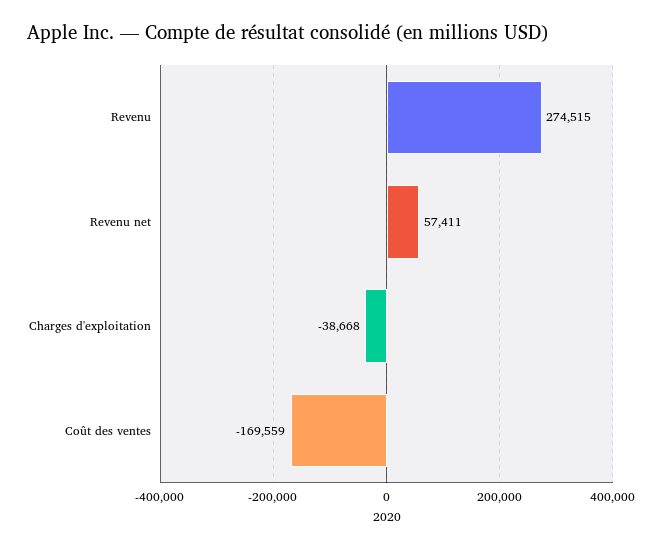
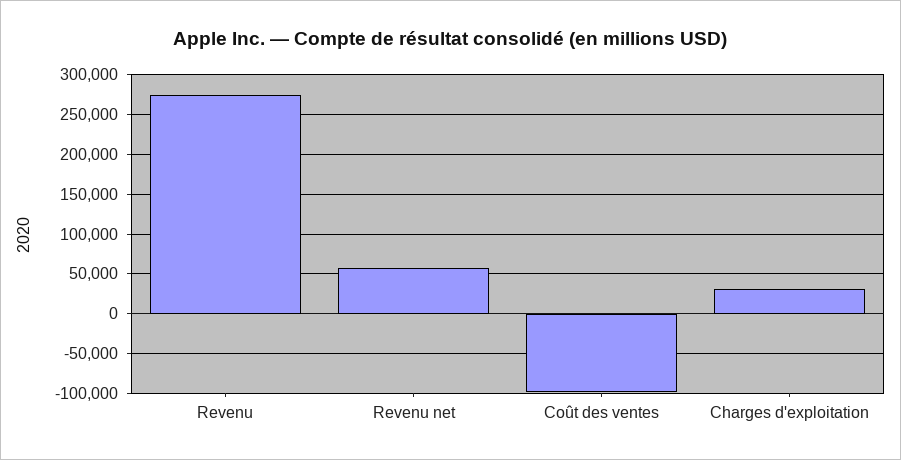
Charges d'exploitation: -38668 -> 30000
Coût des ventes: -169559 -> -100000

